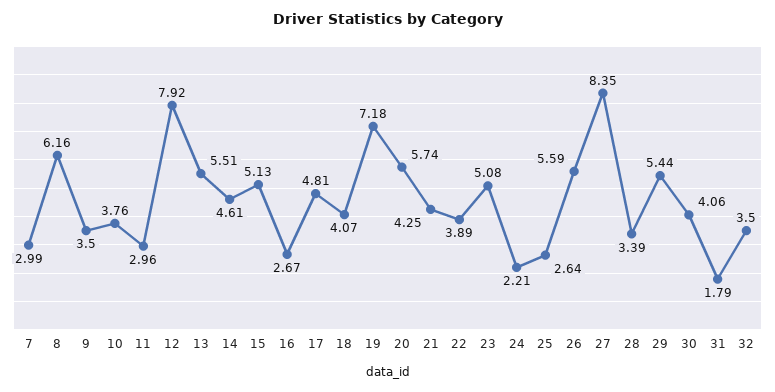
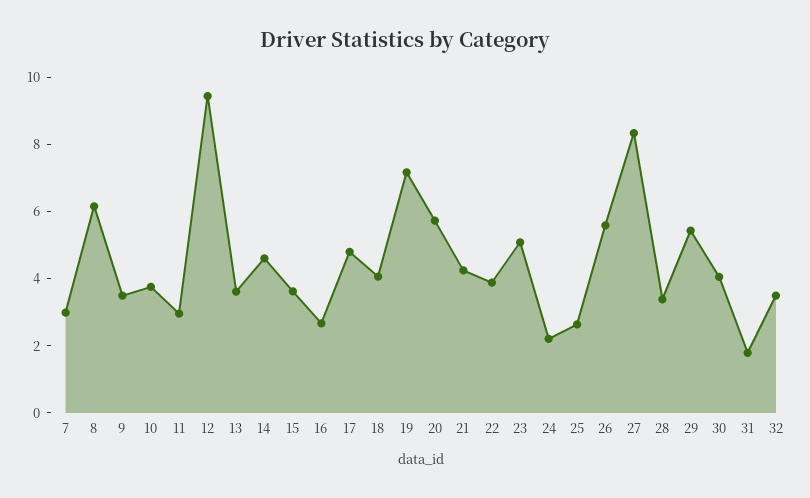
12: 7.92 -> 9.5
13: 5.51 -> 3.5
15: 5.13 -> 3.5

